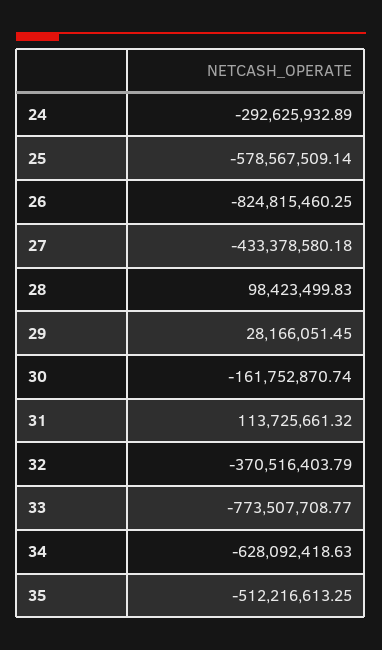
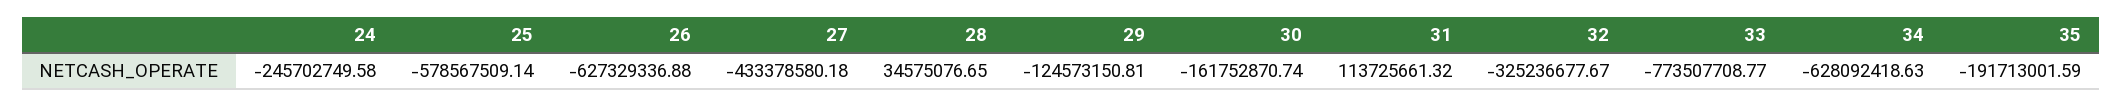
24: -292625932.89 -> -245702749.58
26: -824815460.25 -> -627329336.88
28: 98423499.83 -> 34575076.65
29: 28166051.45 -> -124573150.81
32: -370516403.79 -> -325236677.67
35: -512216613.25 -> -191713001.59

